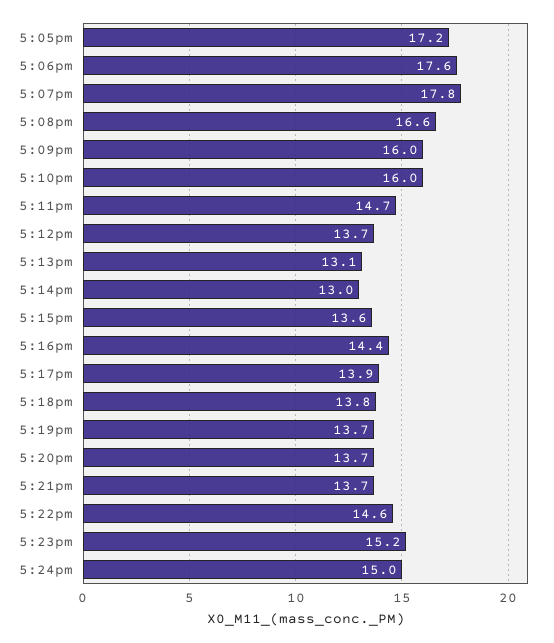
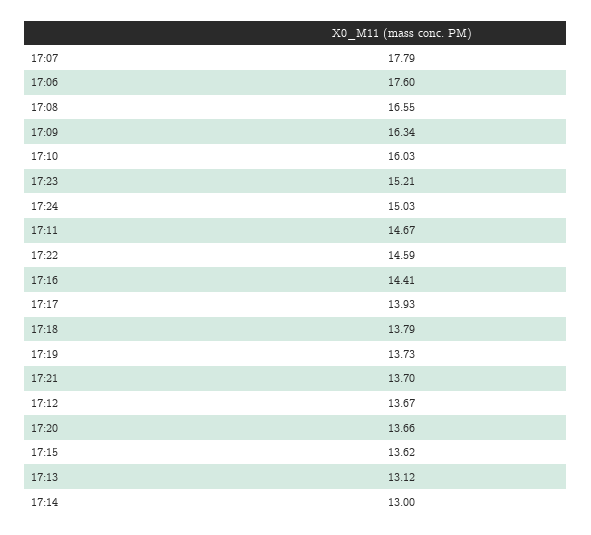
5:05pm: 17.2 -> none
5:09pm: 16 -> 16.34

